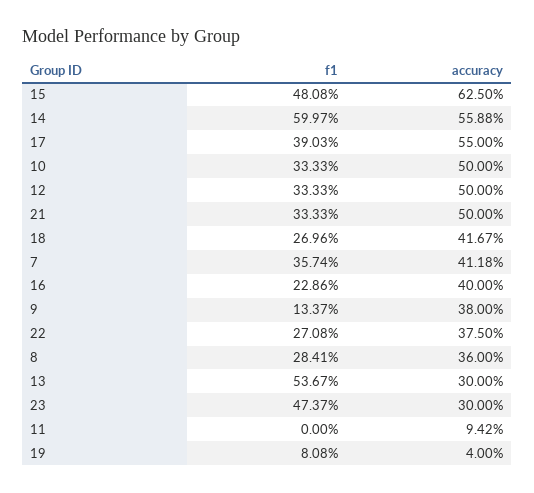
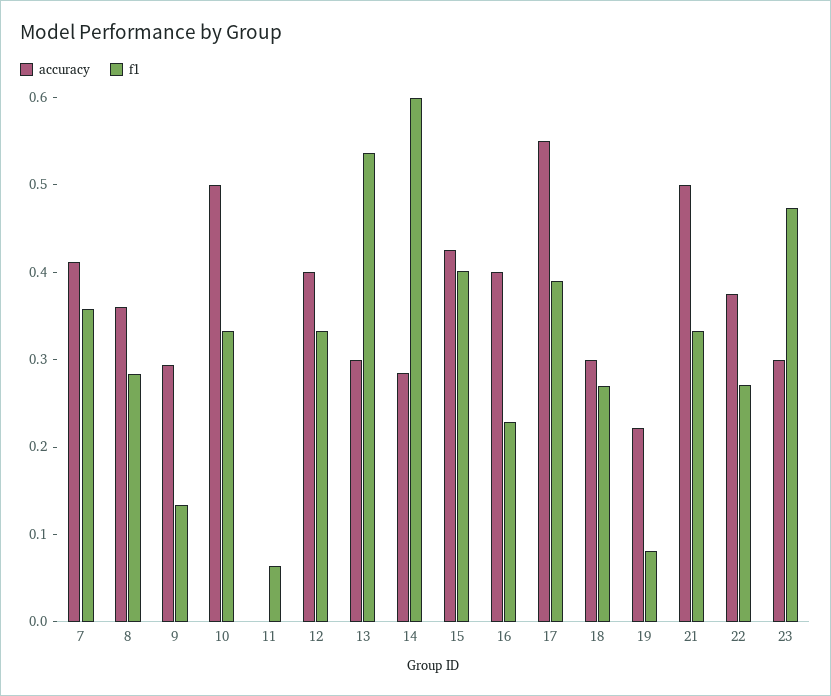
f1, 15: 0.4808 -> 0.4
accuracy, 15: 0.625 -> 0.42
accuracy, 14: 0.5588 -> 0.28
accuracy, 12: 0.5 -> 0.4
accuracy, 18: 0.4167 -> 0.3
accuracy, 9: 0.38 -> 0.3
f1, 11: 0 -> 0.06
accuracy, 11: 0.0942 -> 0
accuracy, 19: 0.04 -> 0.22

